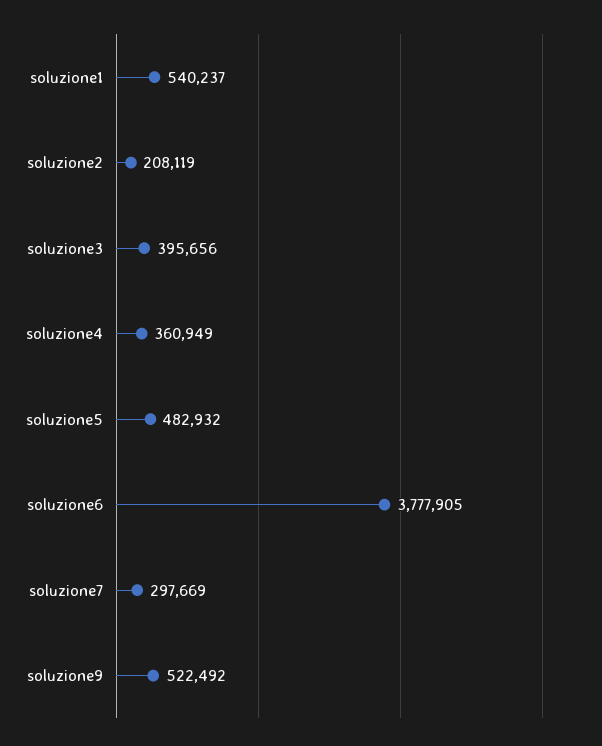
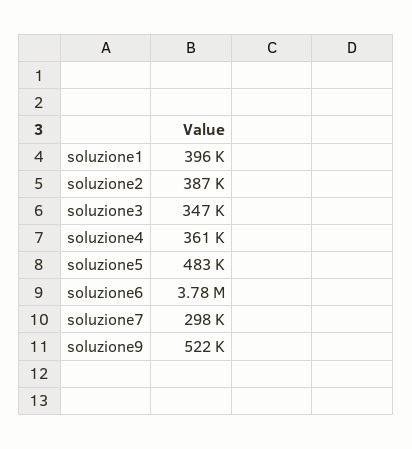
soluzione1: 540237 -> 396000
soluzione2: 208119 -> 387000
soluzione3: 395656 -> 347000

